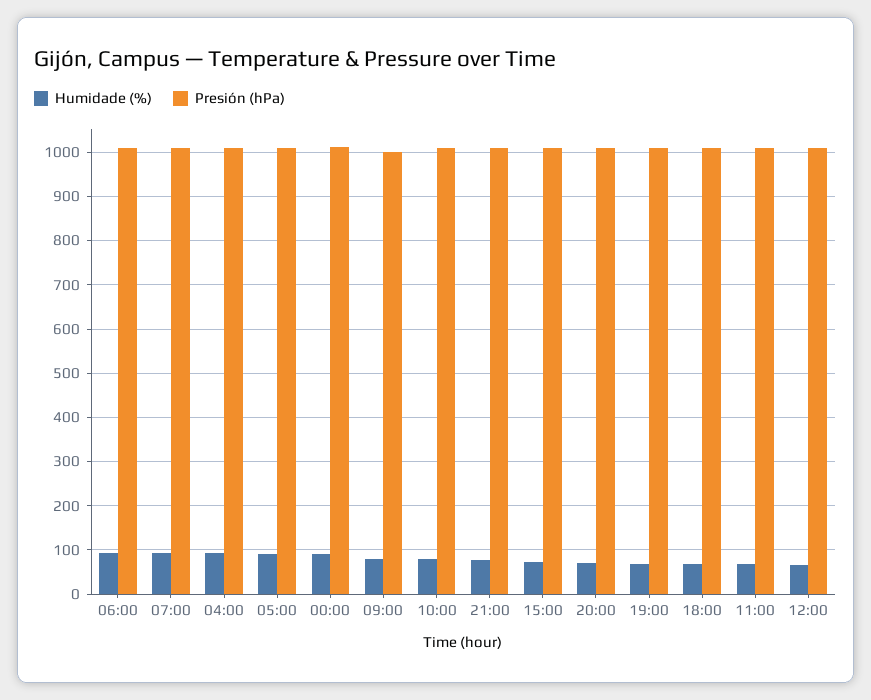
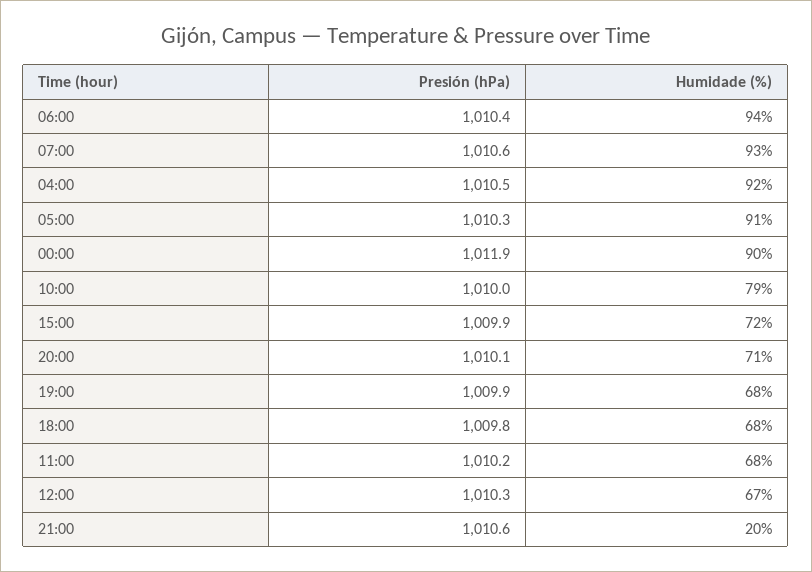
Humidade (%), 09:00: 80 -> none
Presión (hPa), 09:00: 1000 -> none
Humidade (%), 21:00: 80 -> 20

